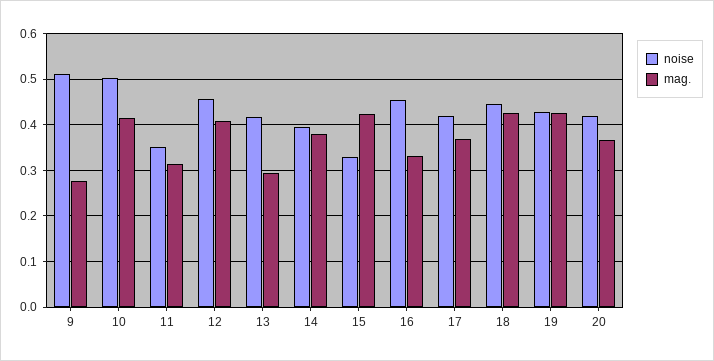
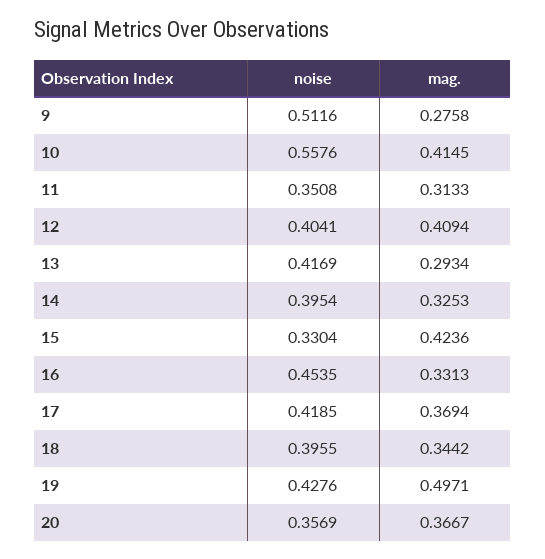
noise, 10: 0.5 -> 0.5576
noise, 12: 0.46 -> 0.4041
mag., 14: 0.38 -> 0.3253
noise, 18: 0.44 -> 0.3955
mag., 18: 0.42 -> 0.3442
mag., 19: 0.42 -> 0.4971
noise, 20: 0.42 -> 0.3569

